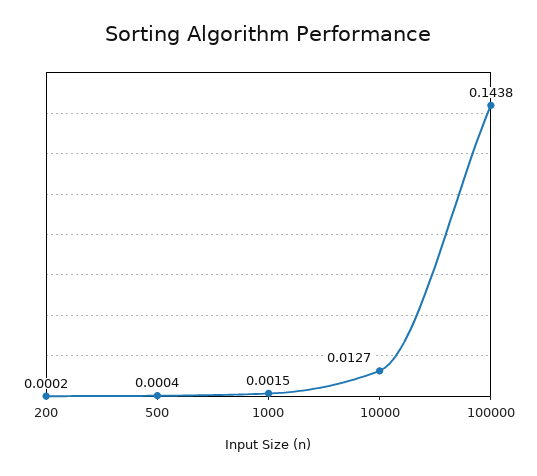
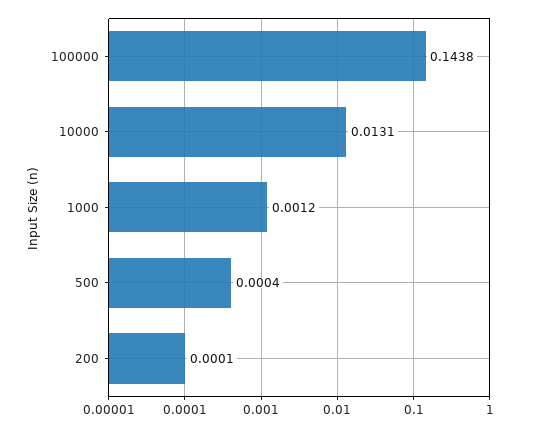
200: 0.0002 -> 0.0001
1000: 0.0015 -> 0.0012
10000: 0.0127 -> 0.0131

